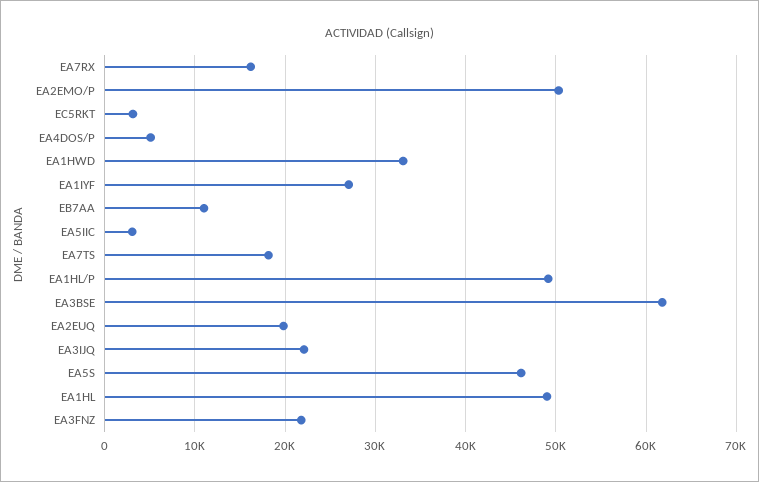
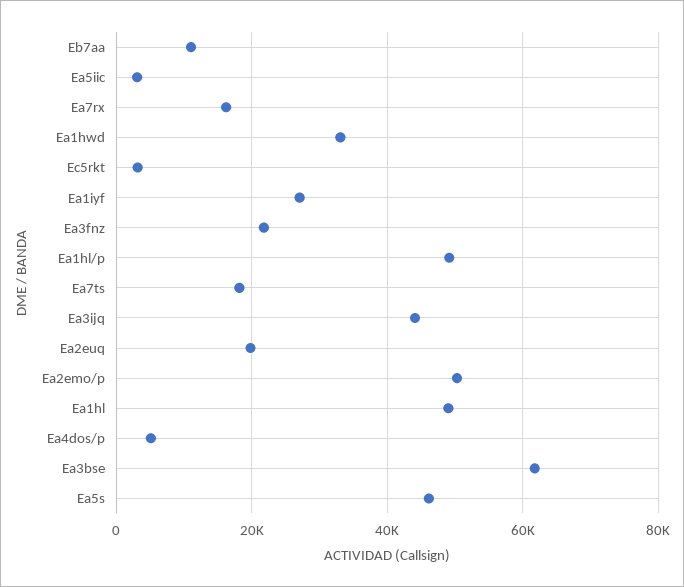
EA3IJQ: 22000 -> 44000

